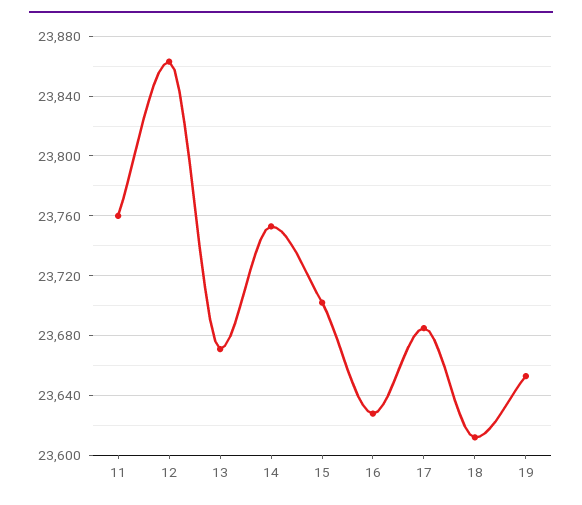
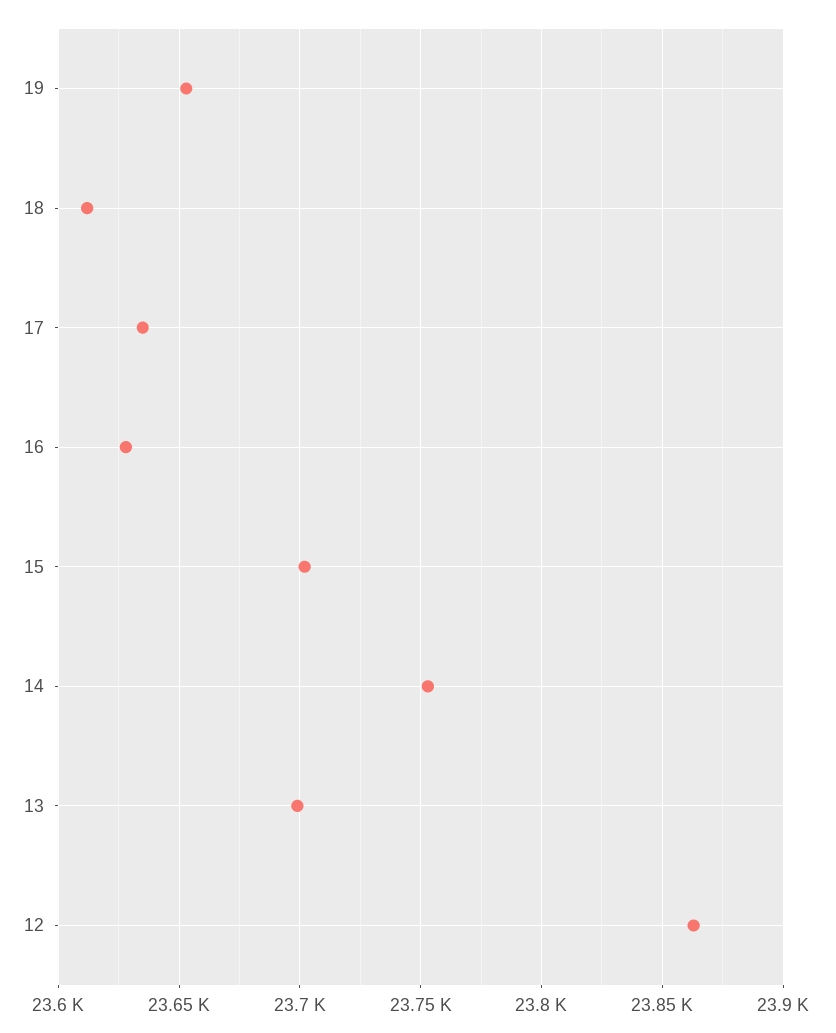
11: 23760 -> none
13: 23670 -> 23700
17: 23685 -> 23635

